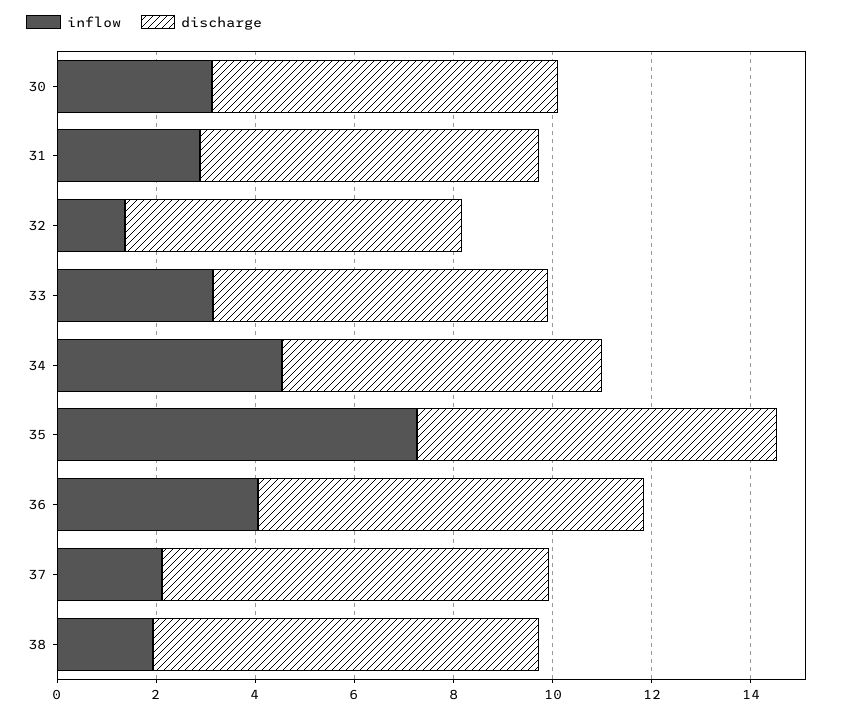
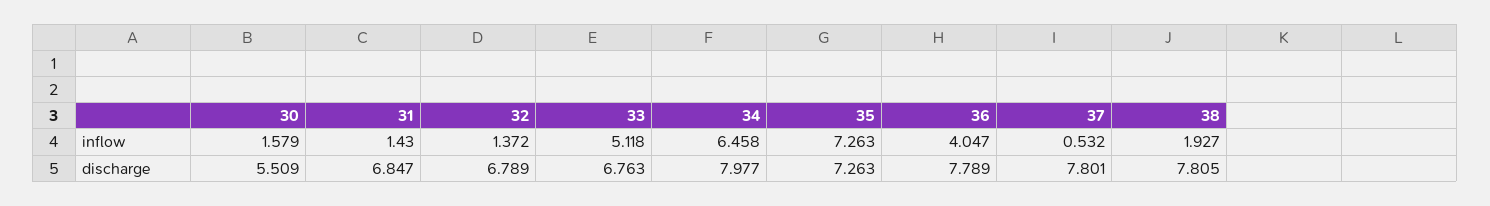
inflow, 30: 3 -> 1.579
discharge, 30: 7 -> 5.509
inflow, 31: 3 -> 1.43
inflow, 33: 3 -> 5.118
inflow, 34: 4.5 -> 6.458
discharge, 34: 6.5 -> 7.977
inflow, 37: 2 -> 0.532

